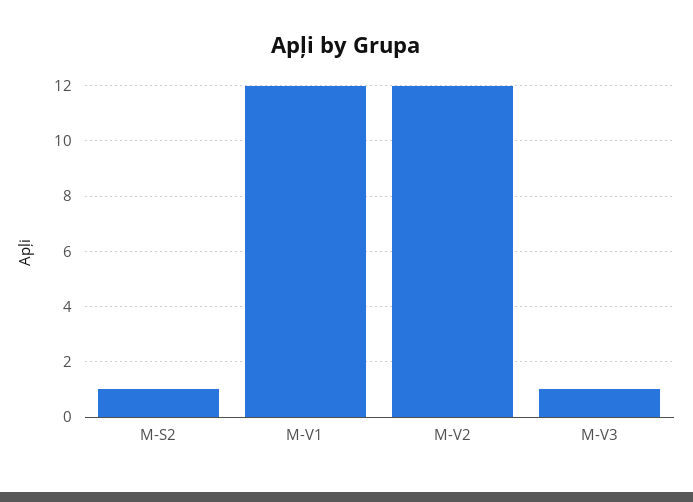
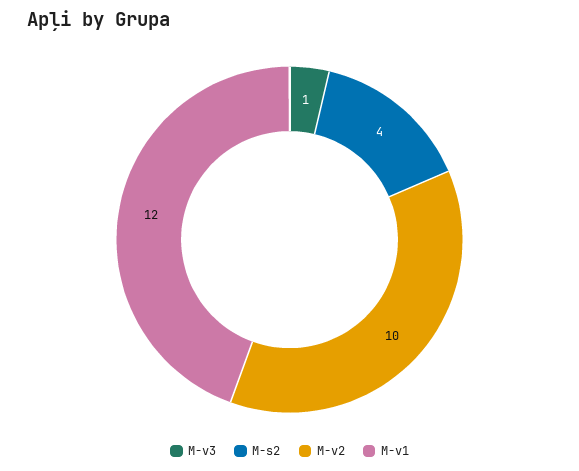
M-S2: 1 -> 4
M-V2: 12 -> 10

